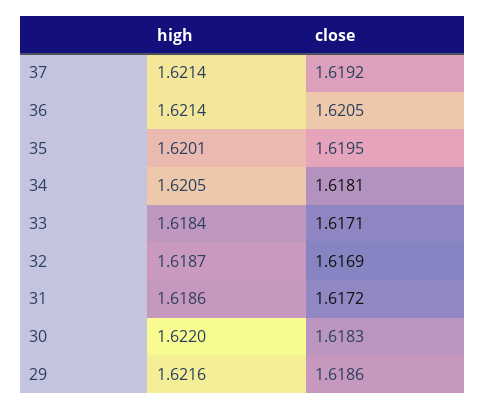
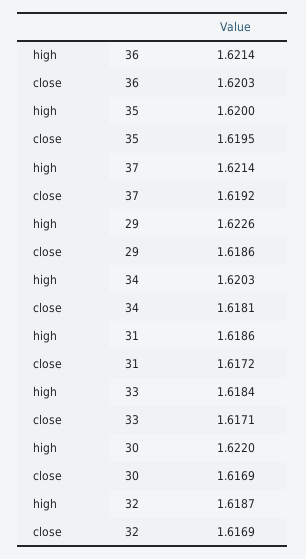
close, 36: 1.6205 -> 1.6203
high, 35: 1.6201 -> 1.62
high, 34: 1.6205 -> 1.6203
close, 30: 1.6183 -> 1.6169
high, 29: 1.6216 -> 1.6226

